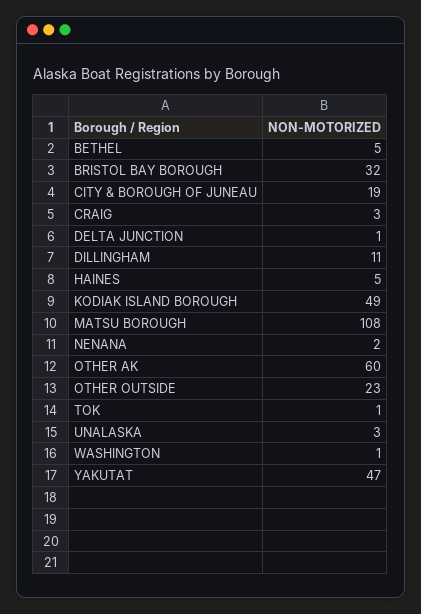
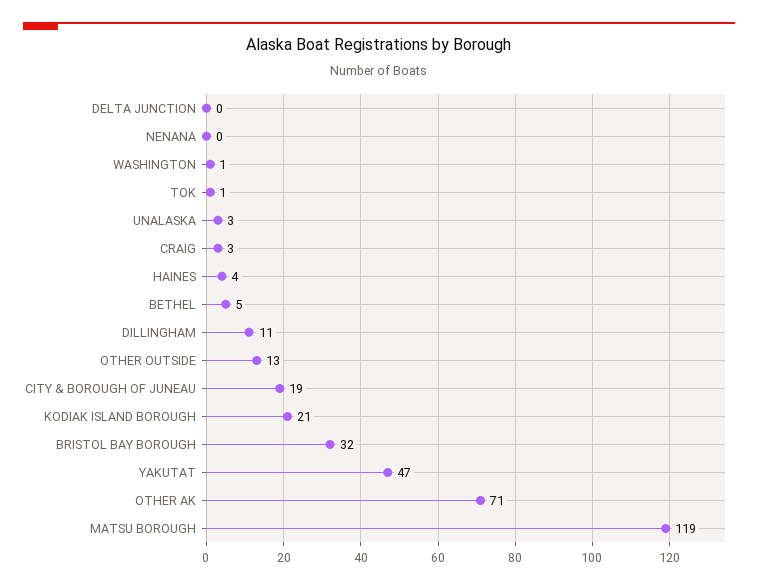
DELTA JUNCTION: 1 -> 0
HAINES: 5 -> 4
KODIAK ISLAND BOROUGH: 49 -> 21
MATSU BOROUGH: 108 -> 119
NENANA: 2 -> 0
OTHER AK: 60 -> 71
OTHER OUTSIDE: 23 -> 13

